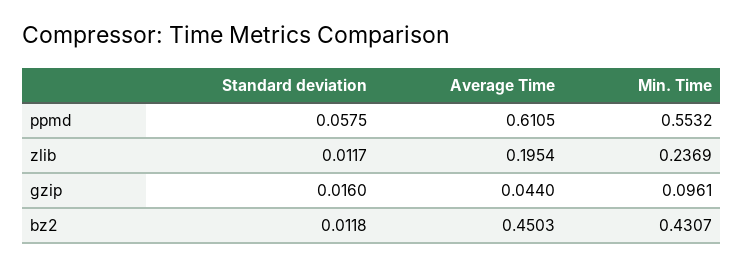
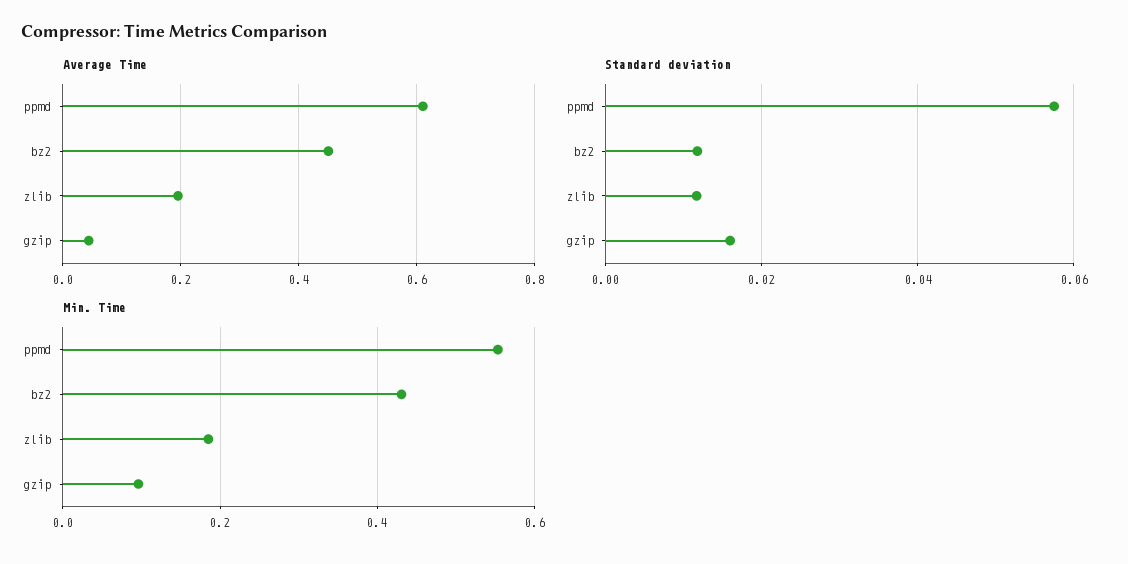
Min. Time, zlib: 0.2369 -> 0.18

